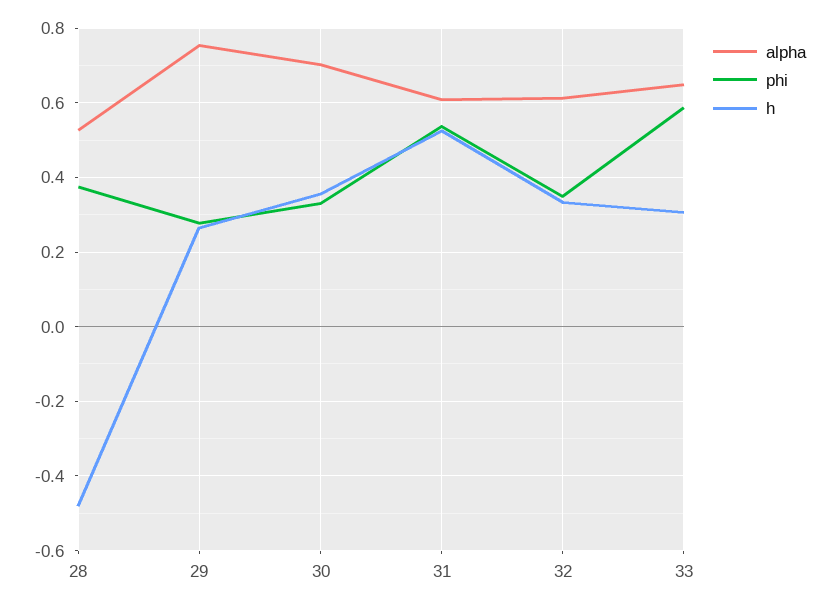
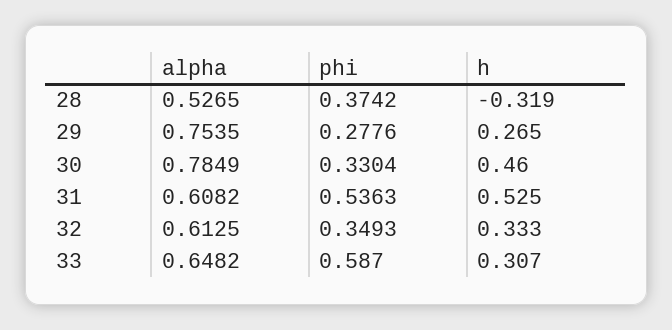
h, 28: -0.48 -> -0.319
alpha, 30: 0.7 -> 0.7849
h, 30: 0.36 -> 0.46

